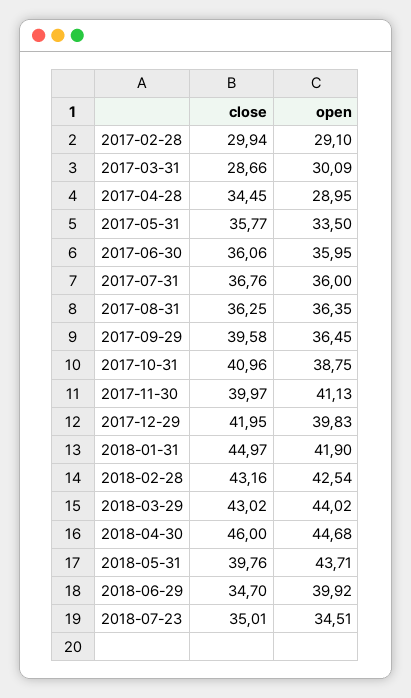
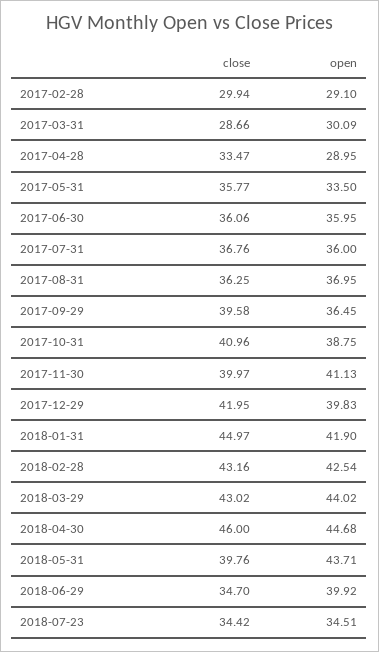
close, 2017-04-28: 34.45 -> 33.47
open, 2017-08-31: 36.35 -> 36.95
close, 2018-07-23: 35.01 -> 34.42

